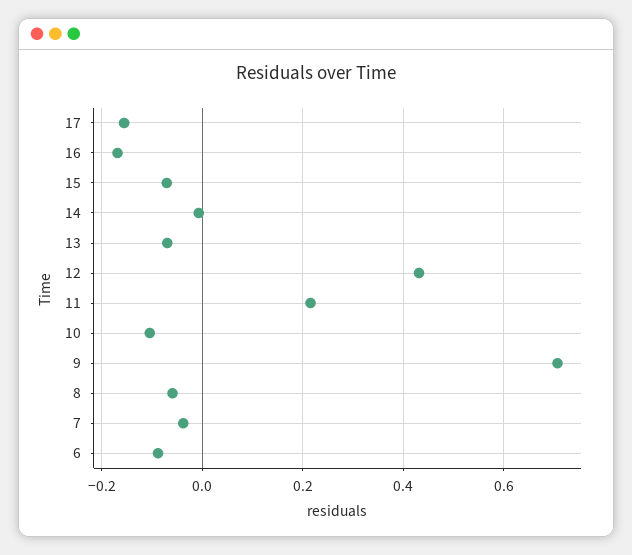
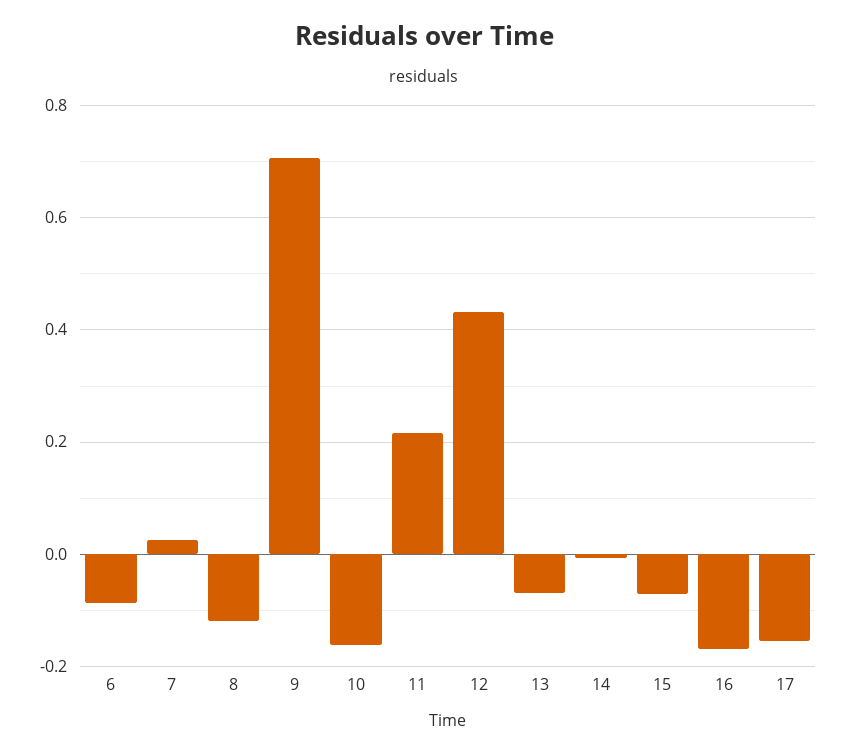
10: -0.1 -> -0.16
8: -0.06 -> -0.12
7: -0.04 -> 0.02

